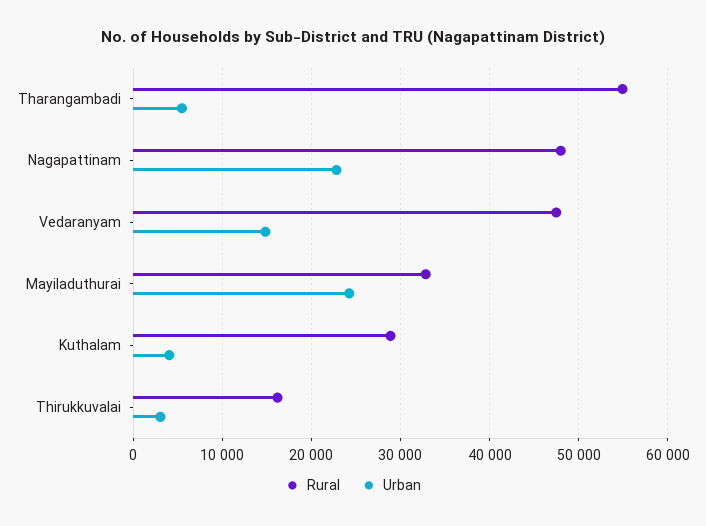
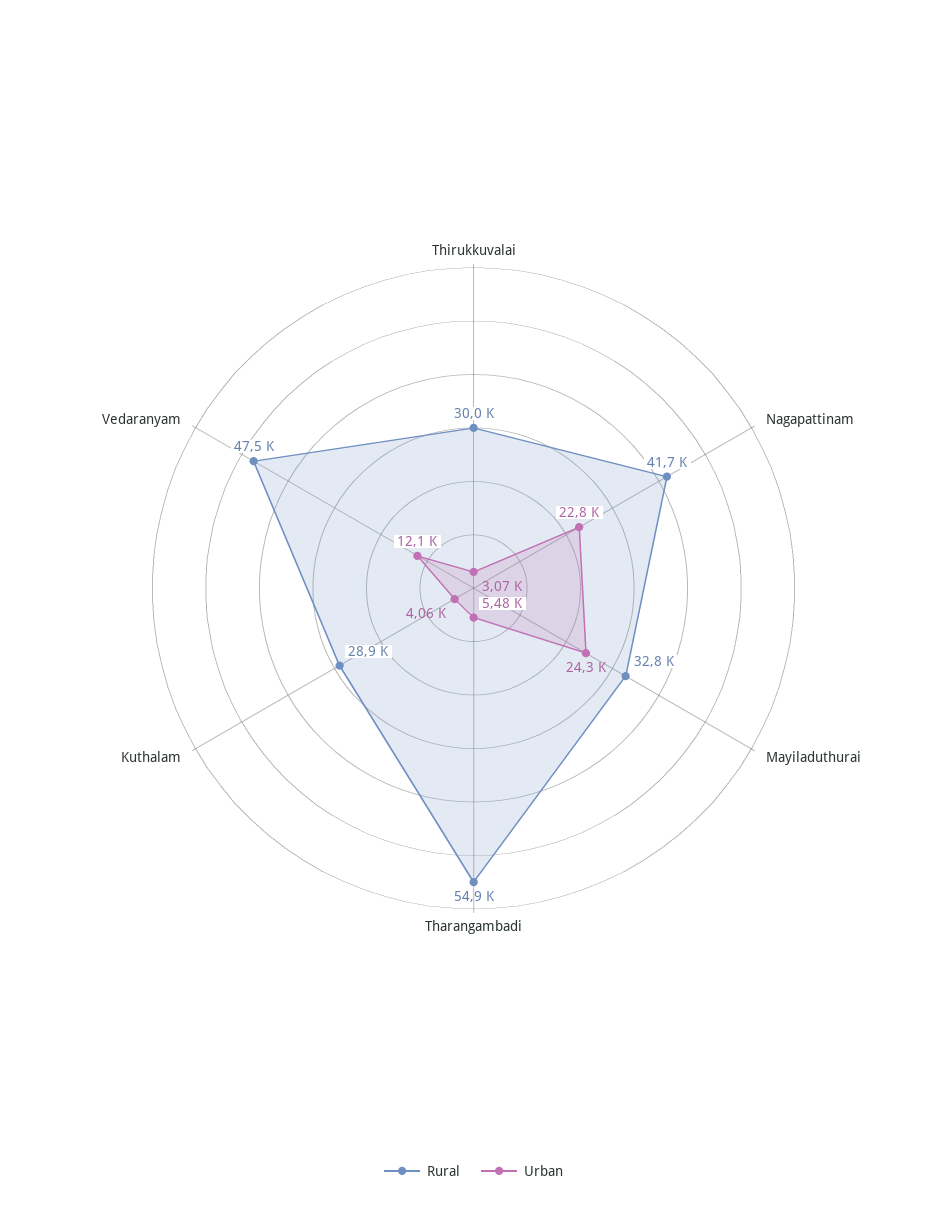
Rural, Nagapattinam: 48000 -> 41700
Urban, Vedaranyam: 15000 -> 12100
Rural, Thirukkuvalai: 16000 -> 30000

